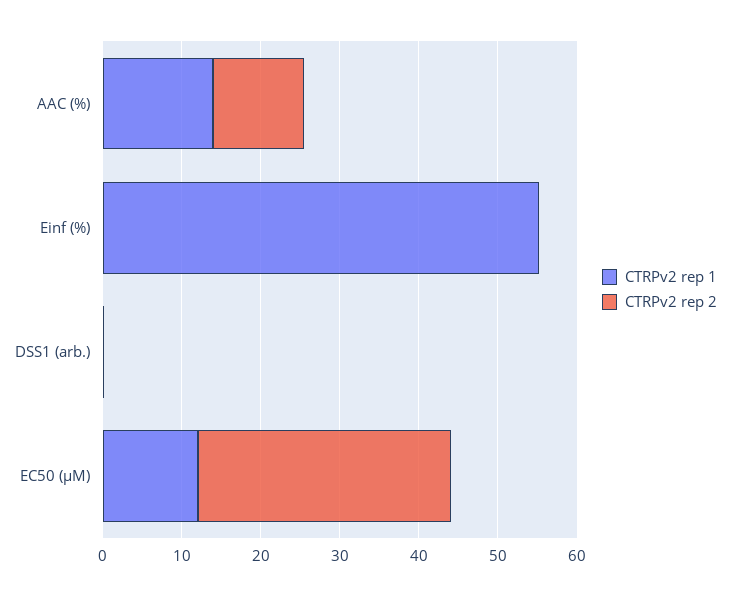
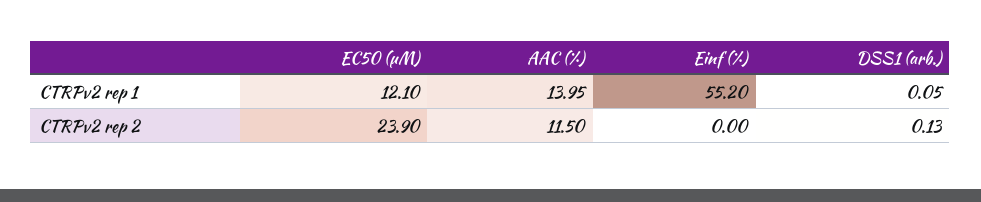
CTRPv2 rep 2, EC50 (µM): 32 -> 23.9

